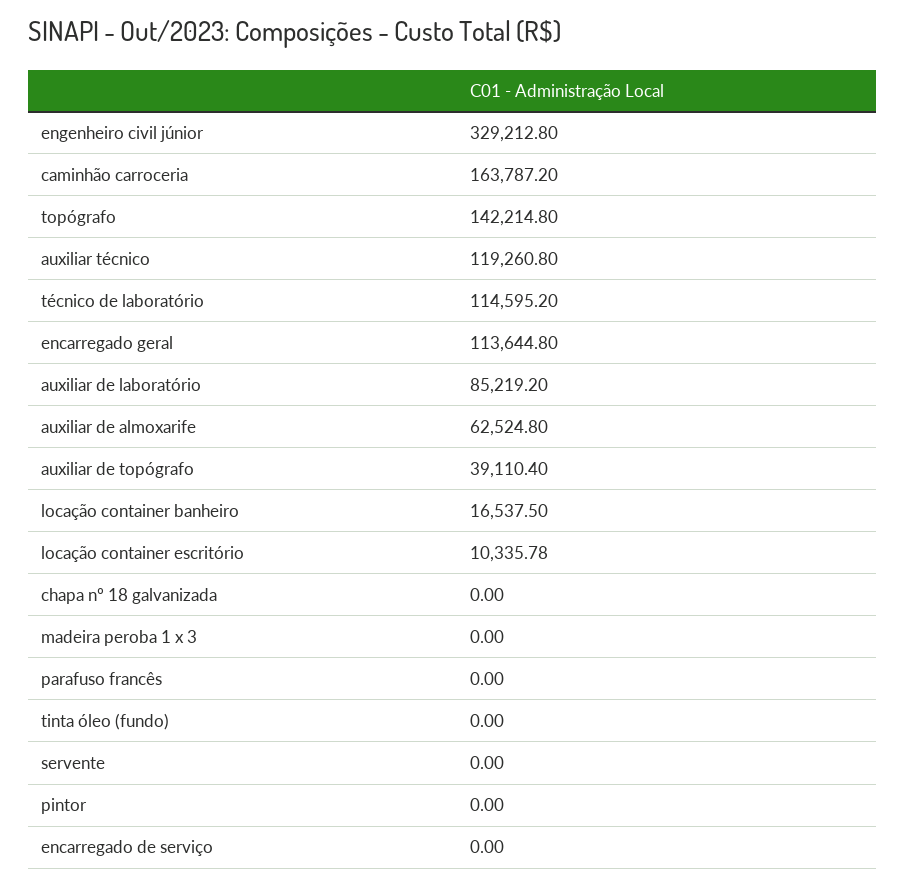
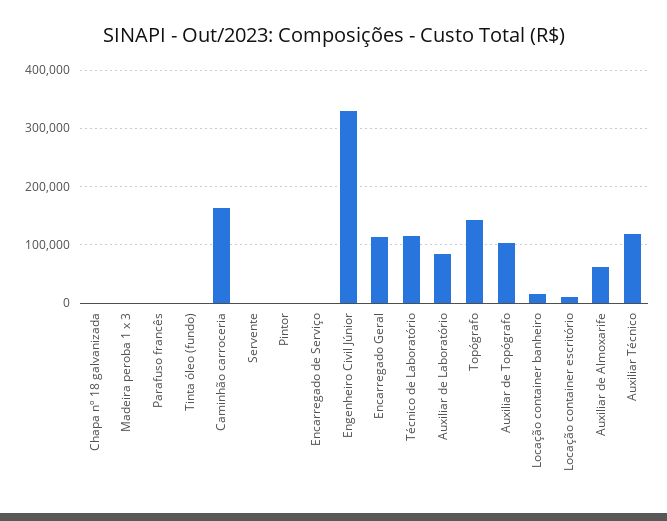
auxiliar de topógrafo: 39110.4 -> 100000

